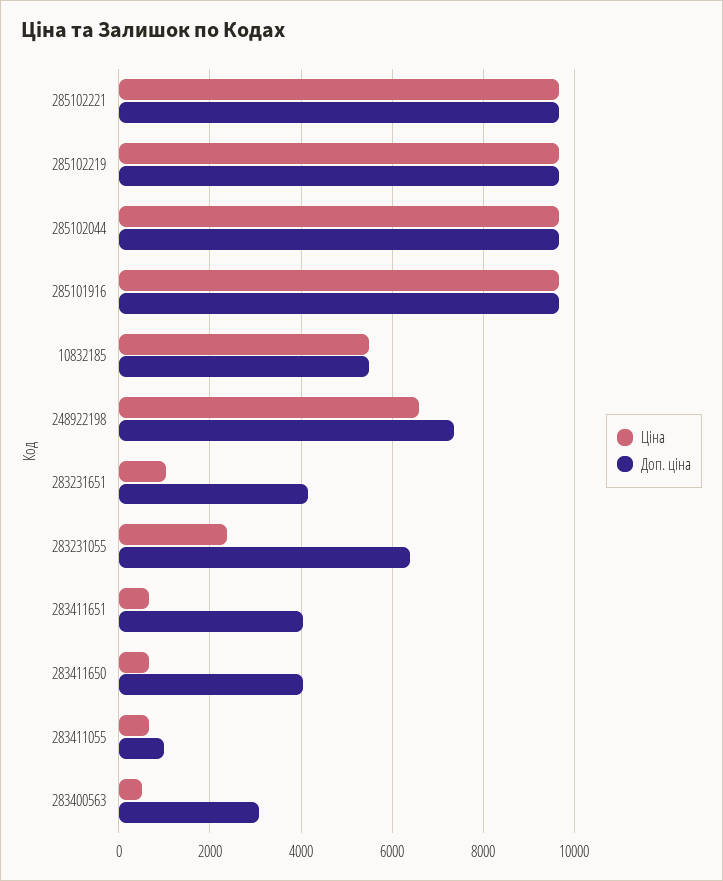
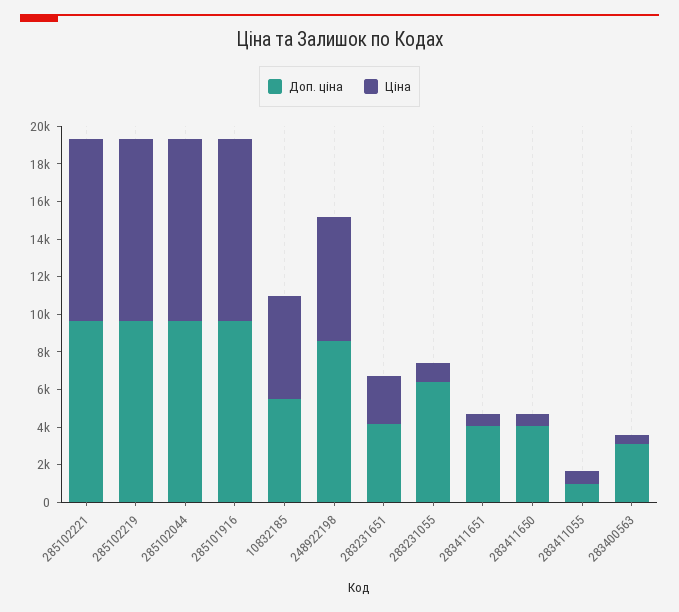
Доп. ціна, 248922198: 7400 -> 8500
Ціна, 283231651: 1000 -> 2500
Ціна, 283231055: 2400 -> 1000

